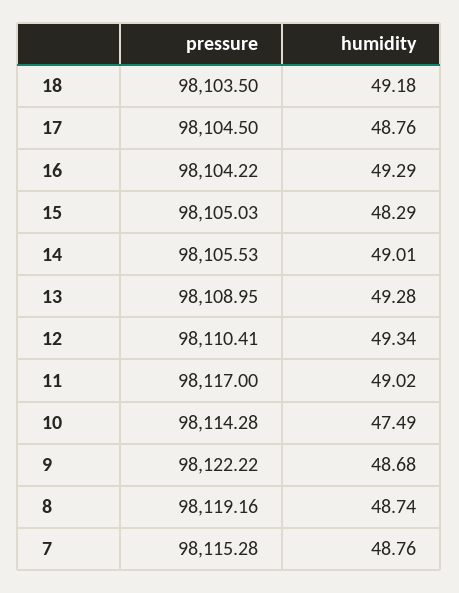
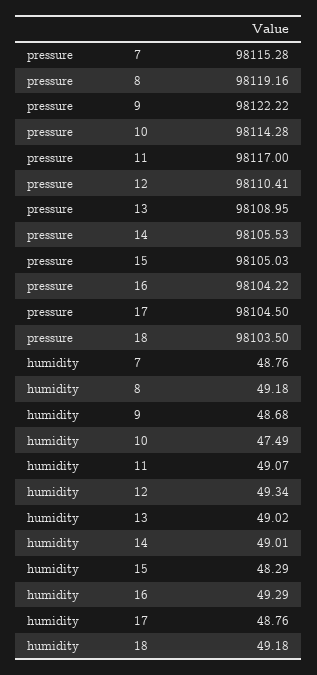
humidity, 13: 49.28 -> 49.02
humidity, 11: 49.02 -> 49.07
humidity, 8: 48.74 -> 49.18

